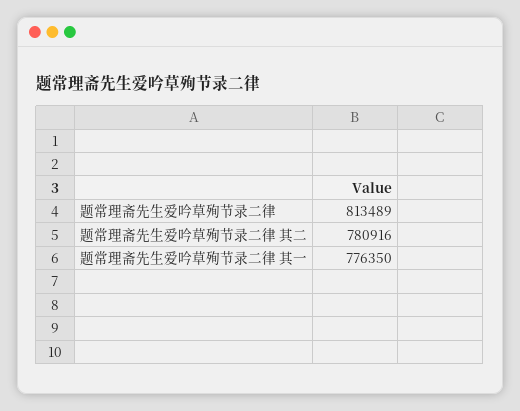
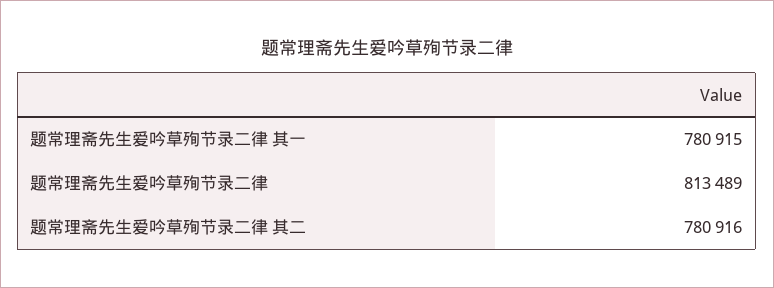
题常理斋先生爱吟草殉节录二律 其一: 776350 -> 780915

